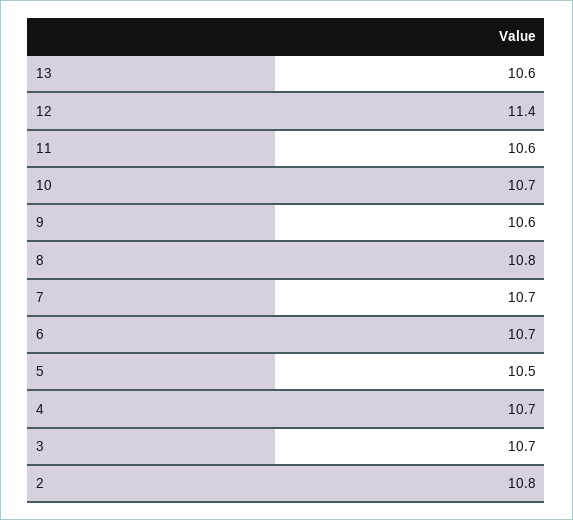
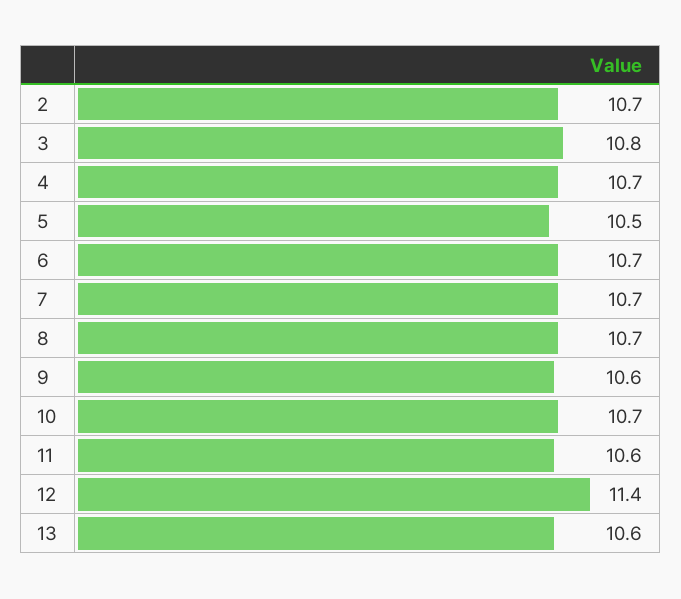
8: 10.8 -> 10.7
3: 10.7 -> 10.8
2: 10.8 -> 10.7

